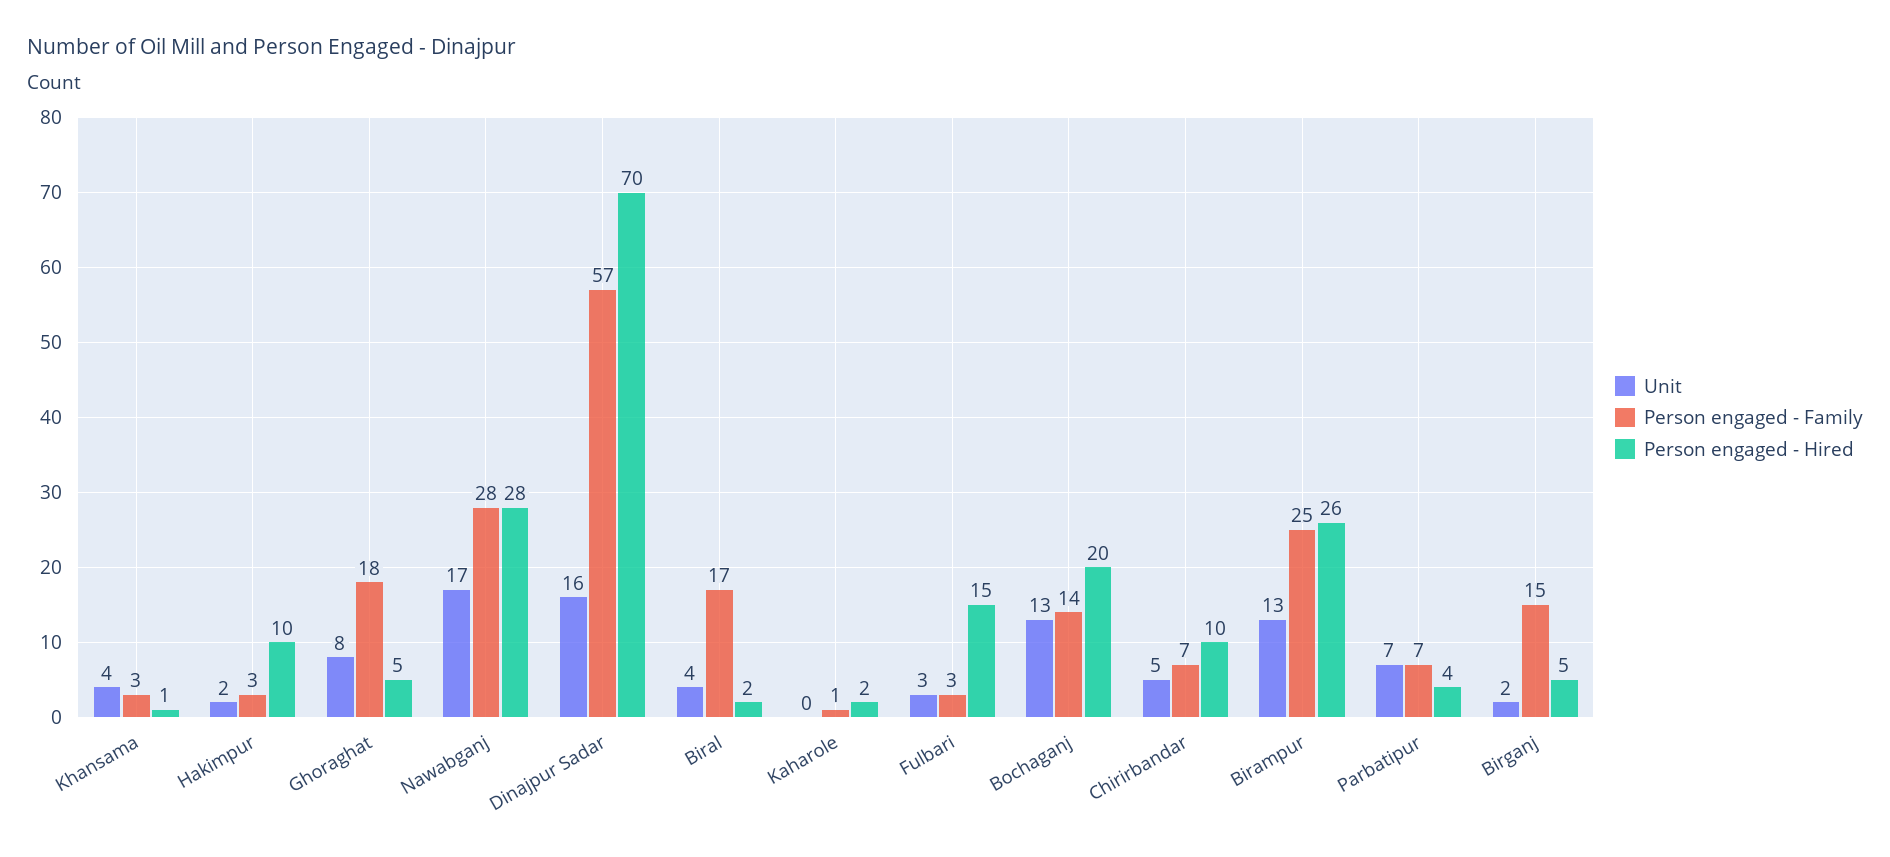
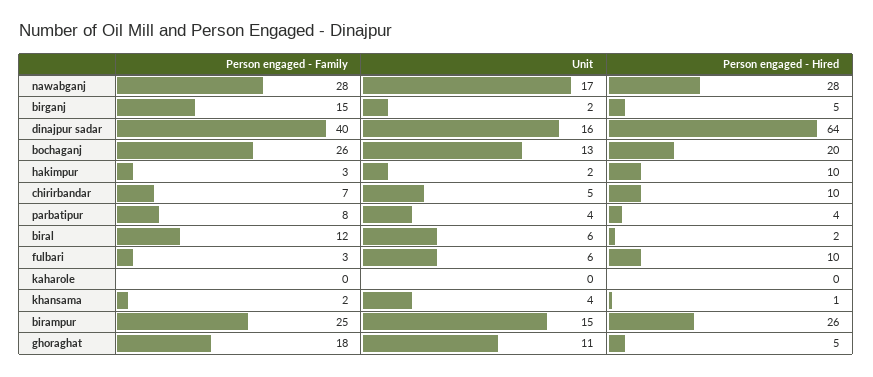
Person engaged - Family, Khansama: 3 -> 2
Unit, Ghoraghat: 8 -> 11
Person engaged - Family, Dinajpur Sadar: 57 -> 40
Person engaged - Hired, Dinajpur Sadar: 70 -> 64
Unit, Biral: 4 -> 6
Person engaged - Family, Biral: 17 -> 12
Person engaged - Family, Kaharole: 1 -> 0
Person engaged - Hired, Kaharole: 2 -> 0
Unit, Fulbari: 3 -> 6
Person engaged - Hired, Fulbari: 15 -> 10
Person engaged - Family, Bochaganj: 14 -> 26
Unit, Birampur: 13 -> 15
Unit, Parbatipur: 7 -> 4
Person engaged - Family, Parbatipur: 7 -> 8

